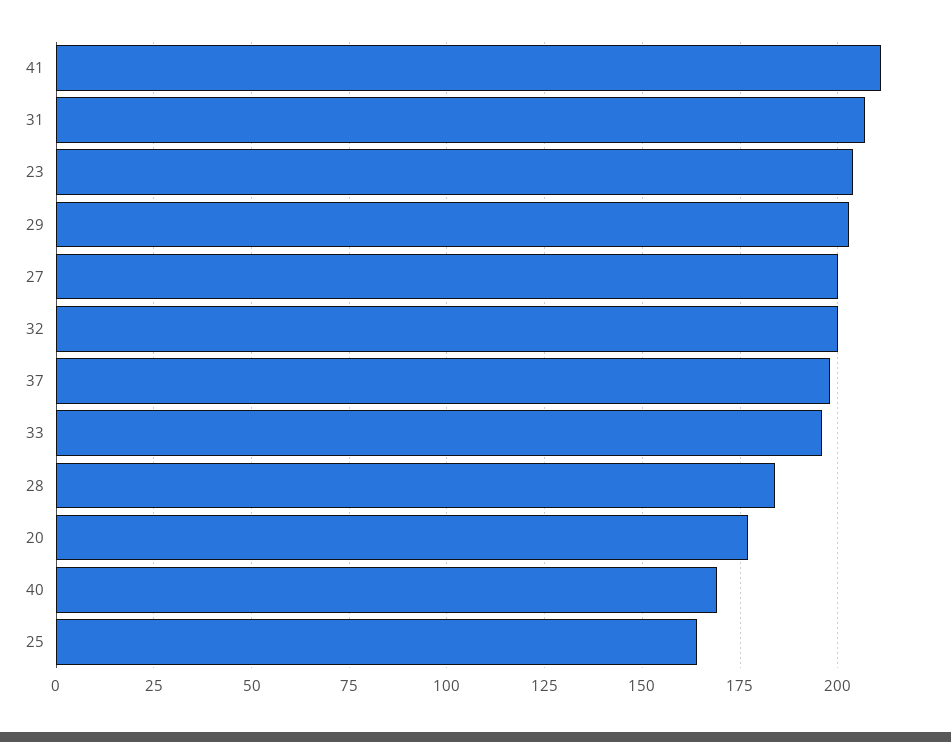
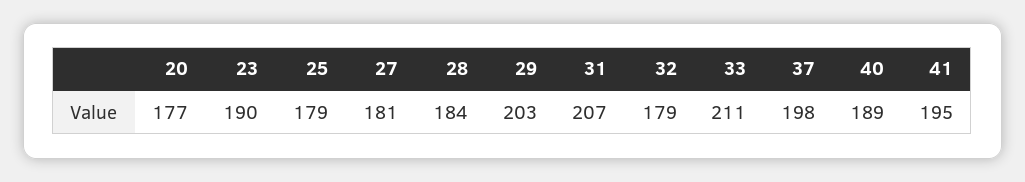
41: 210 -> 195
23: 205 -> 190
27: 200 -> 181
32: 200 -> 179
33: 195 -> 211
40: 170 -> 189
25: 165 -> 179

